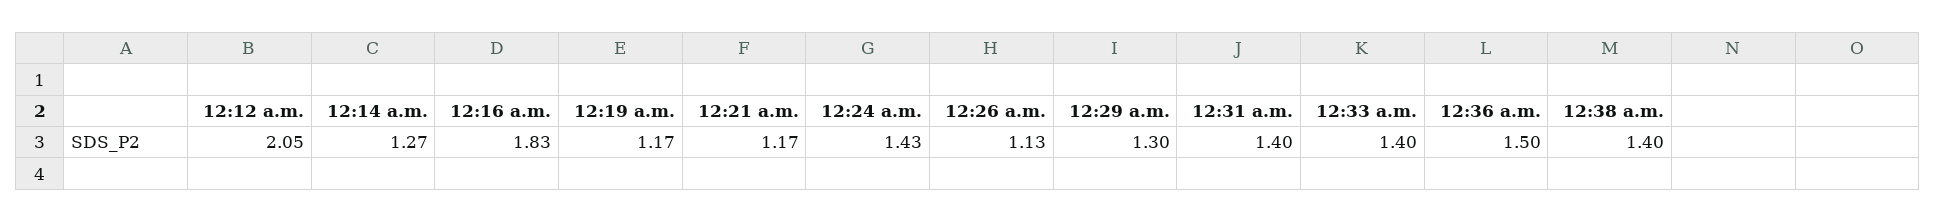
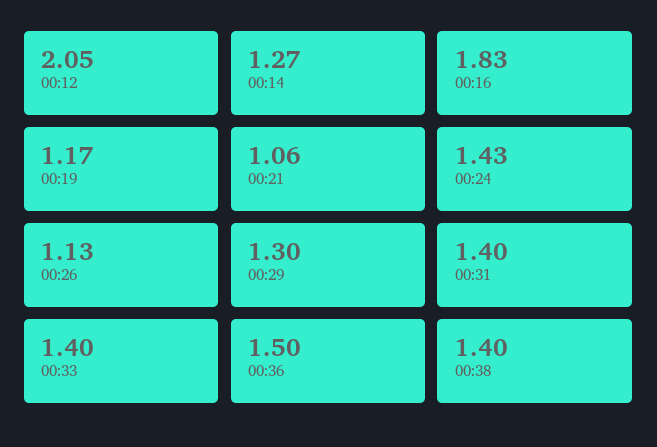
12:21 a.m.: 1.17 -> 1.06

